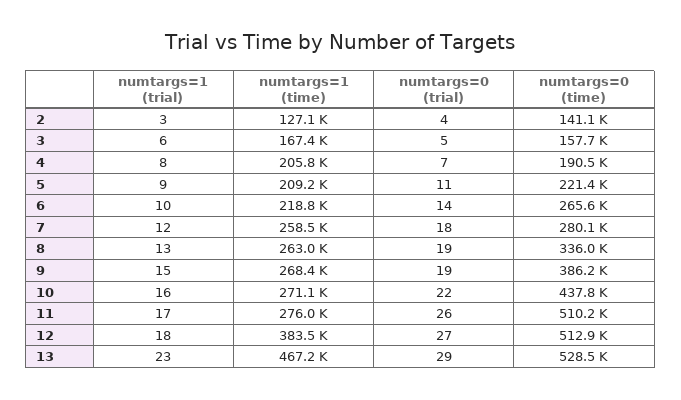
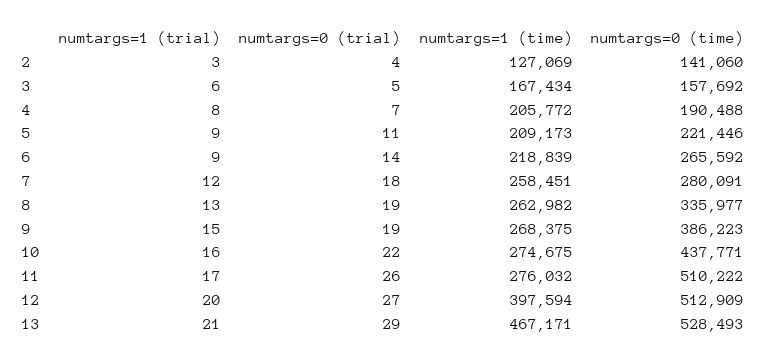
numtargs=1 (trial), 6: 10 -> 9
numtargs=1 (time), 10: 271100 -> 274675
numtargs=1 (trial), 12: 18 -> 20
numtargs=1 (time), 12: 383500 -> 397594
numtargs=1 (trial), 13: 23 -> 21

